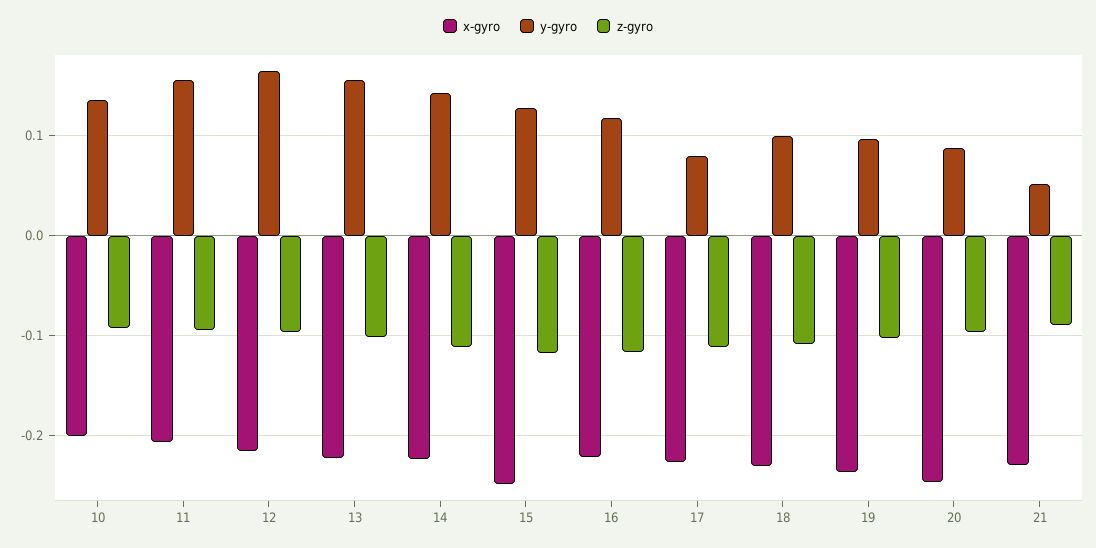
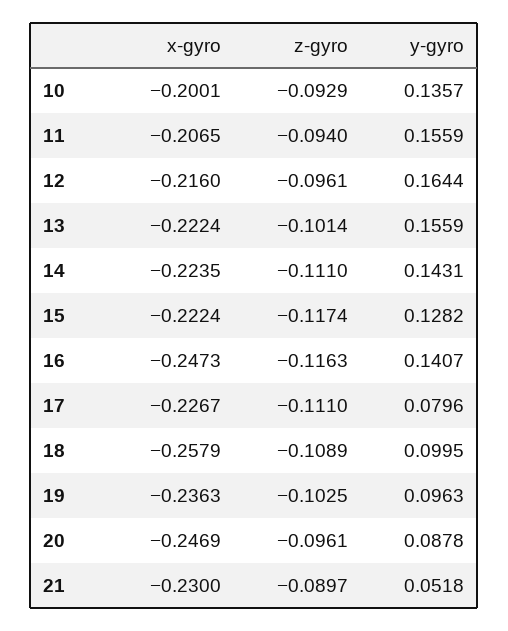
x-gyro, 15: -0.25 -> -0.2224
x-gyro, 16: -0.22 -> -0.2473
y-gyro, 16: 0.12 -> 0.1407
x-gyro, 18: -0.23 -> -0.2579

